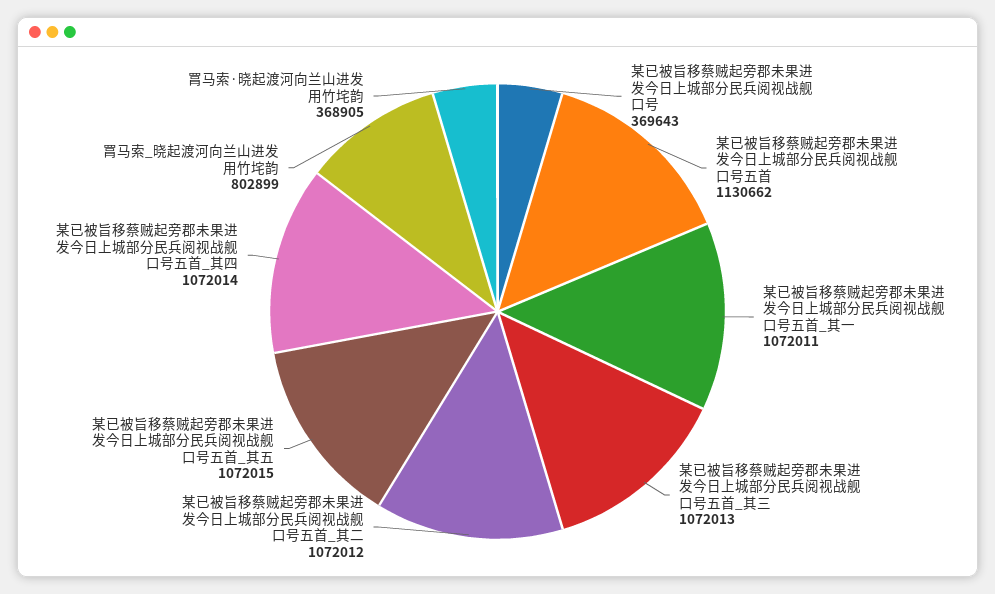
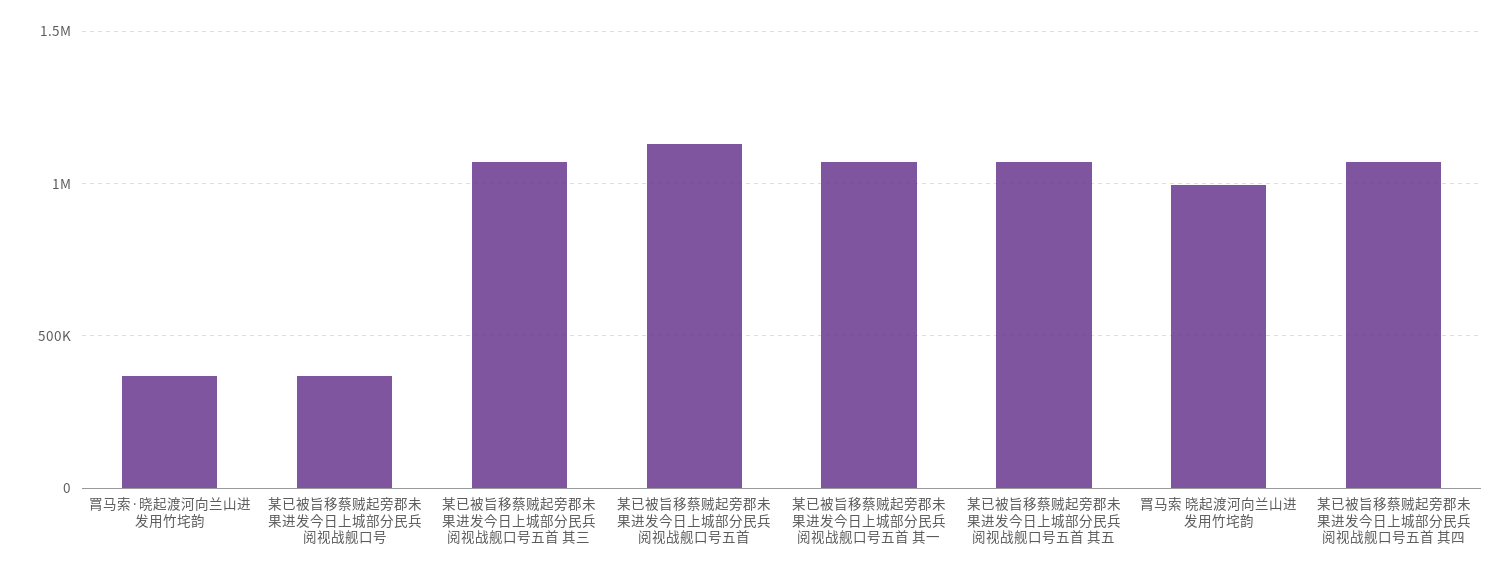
某已被旨移蔡贼起旁郡未果进发今日上城部分民兵阅视战舰口号五首_其二: 1072012 -> none
罥马索_晓起渡河向兰山进发用竹垞韵: 802899 -> 1000000

